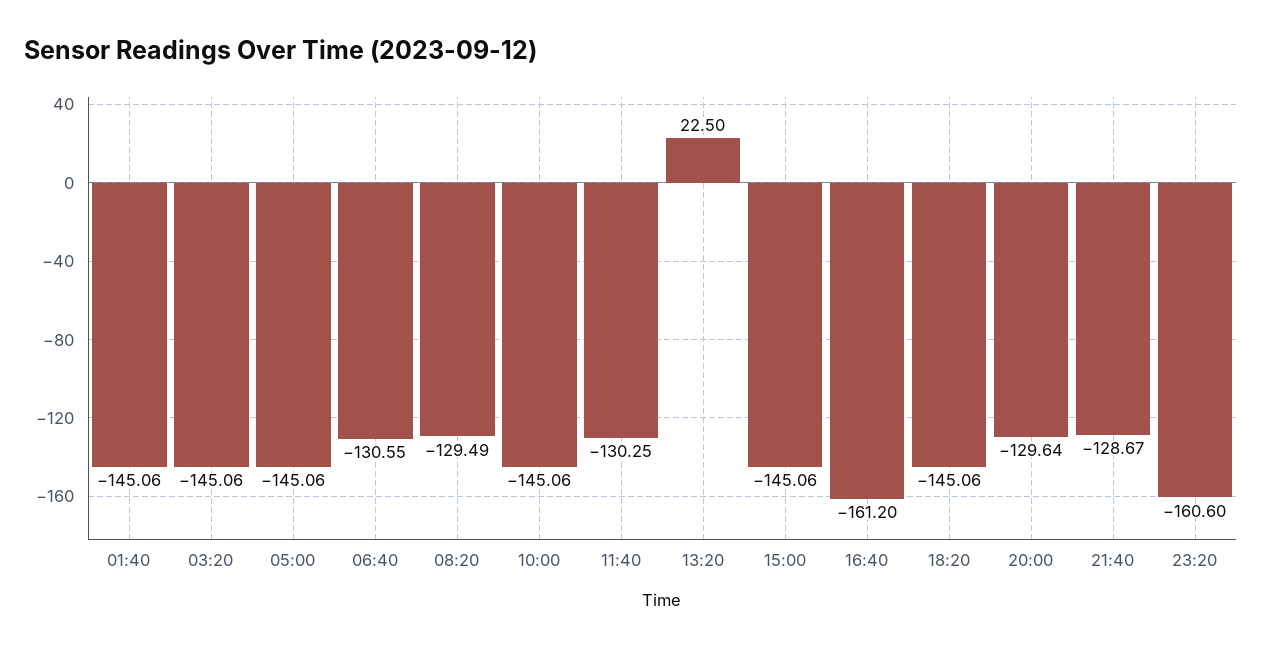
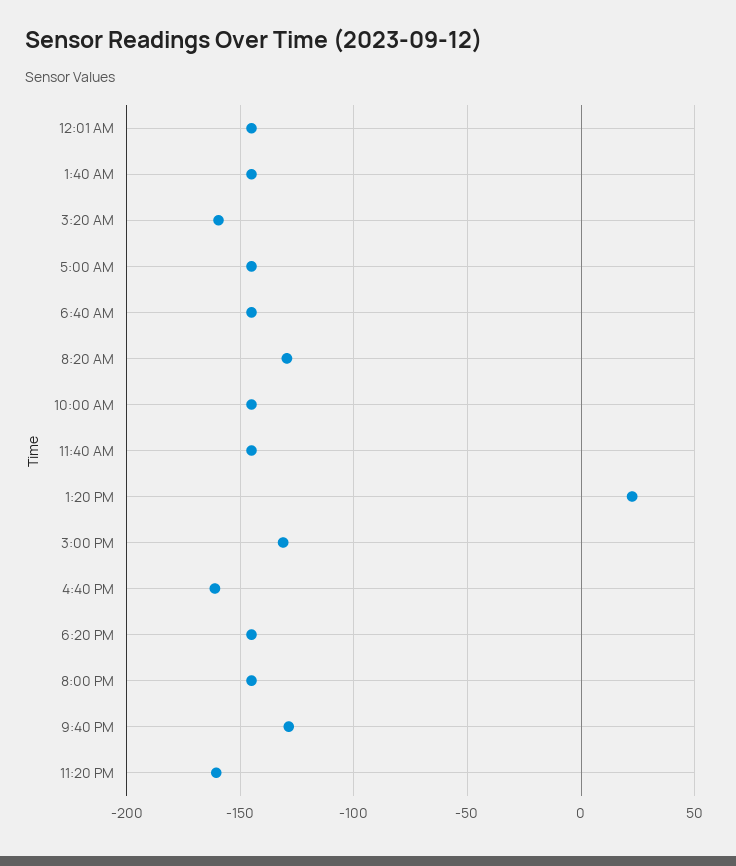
03:20: -145.06 -> -160
06:40: -130.55 -> -145
11:40: -130.25 -> -145
15:00: -145.06 -> -130
20:00: -129.64 -> -145
12:01 AM: none -> -145

